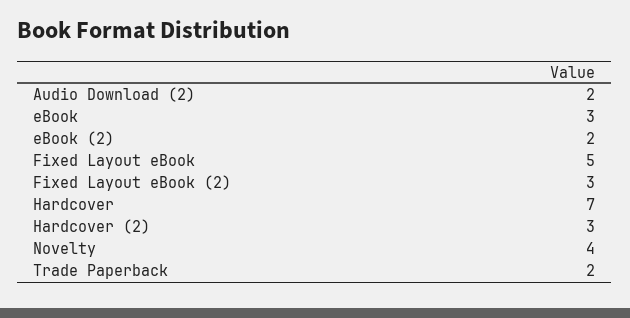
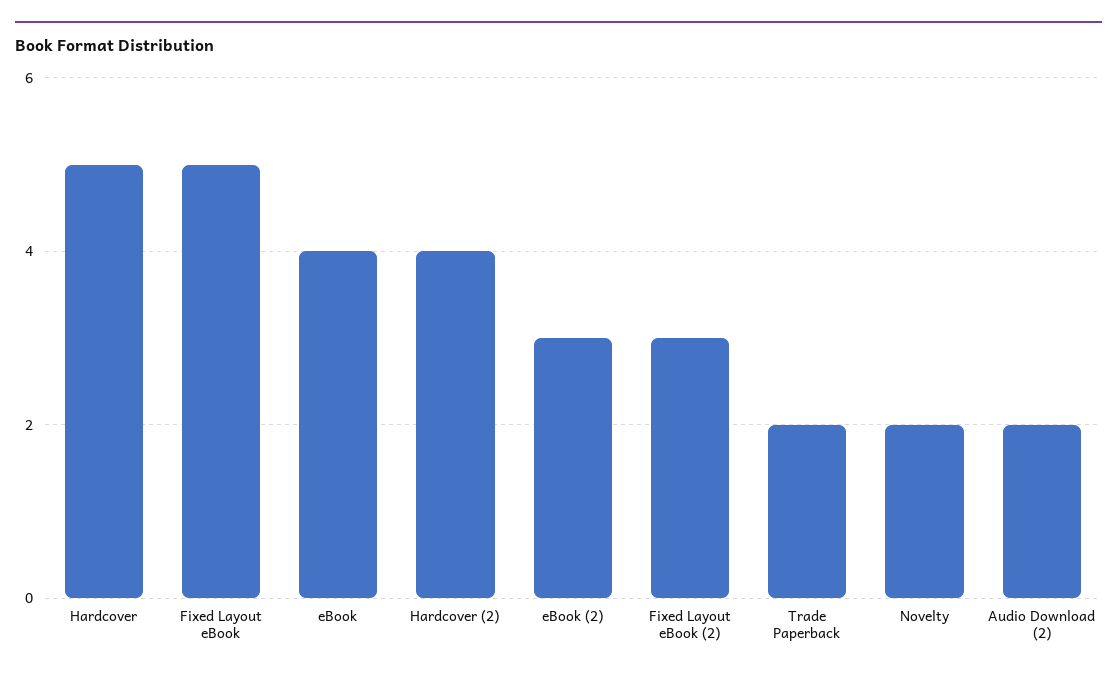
eBook: 3 -> 4
eBook (2): 2 -> 3
Hardcover: 7 -> 5
Hardcover (2): 3 -> 4
Novelty: 4 -> 2

